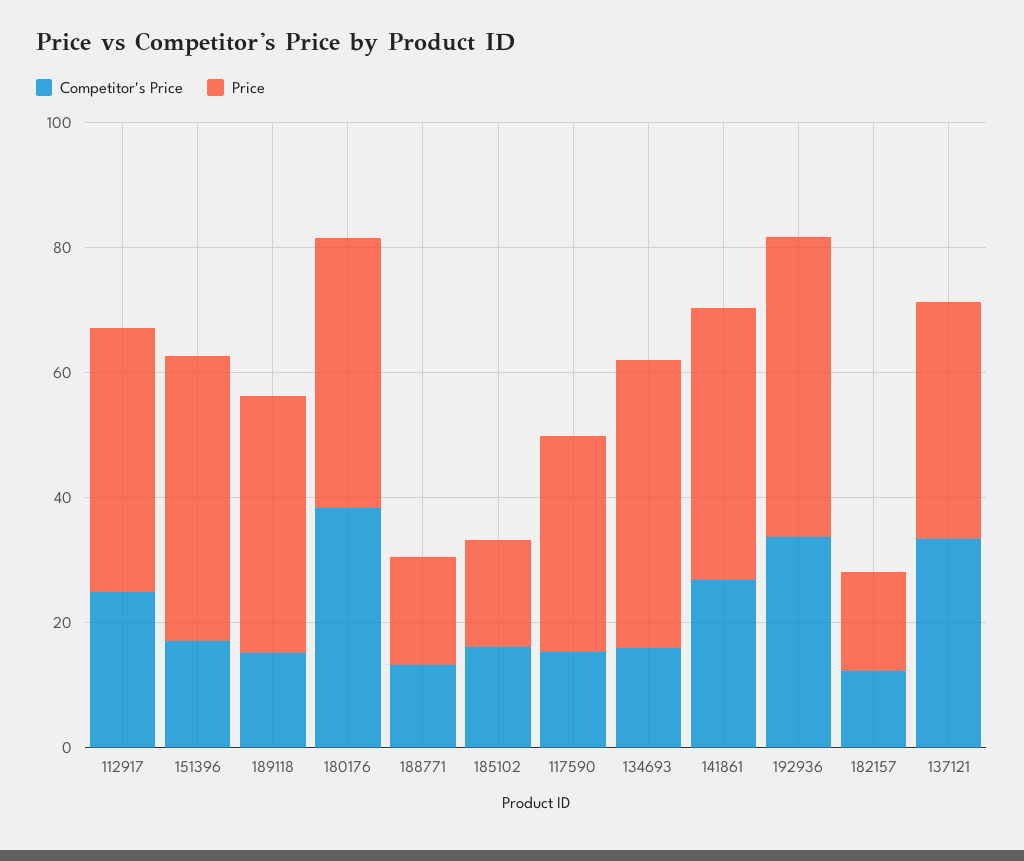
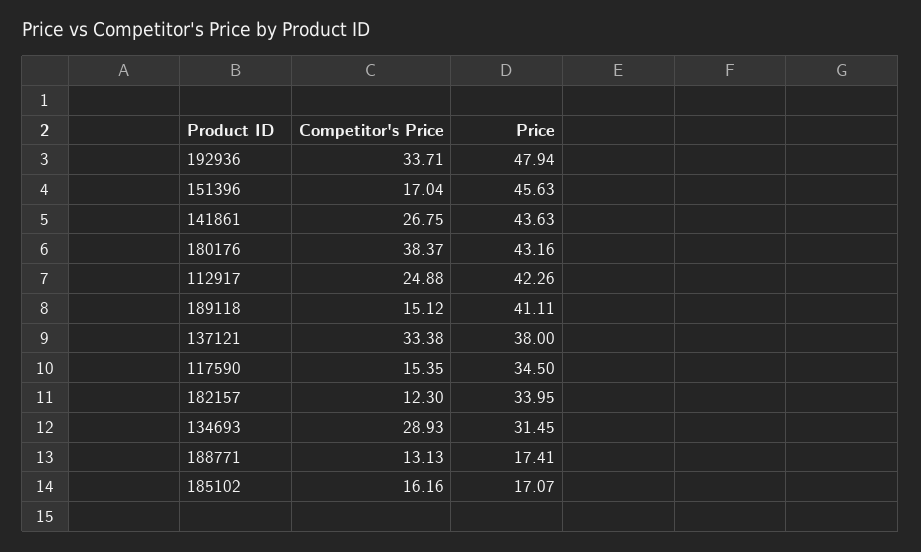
Competitor's Price, 134693: 15 -> 28.93
Price, 134693: 45 -> 31.45
Price, 182157: 15 -> 33.95

